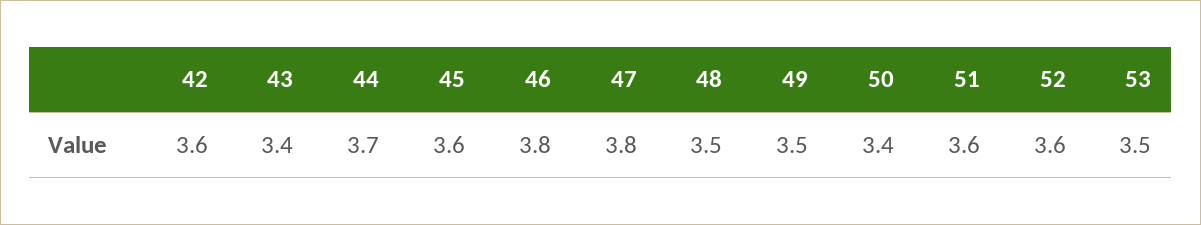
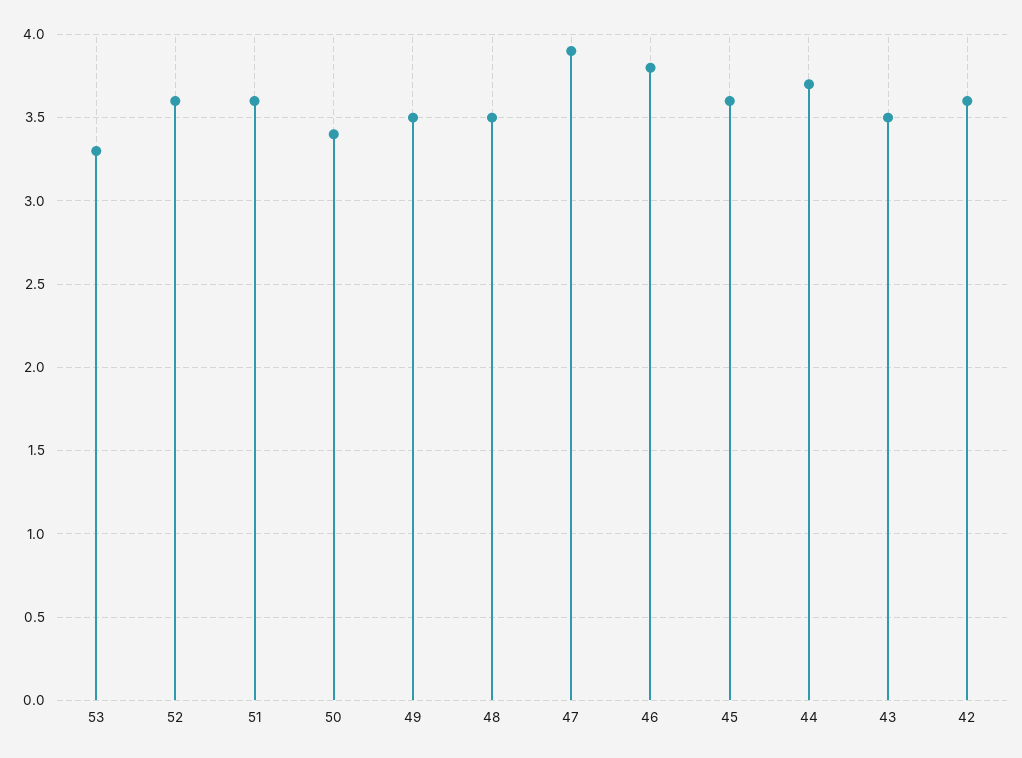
43: 3.4 -> 3.5
47: 3.8 -> 3.9
53: 3.5 -> 3.3

